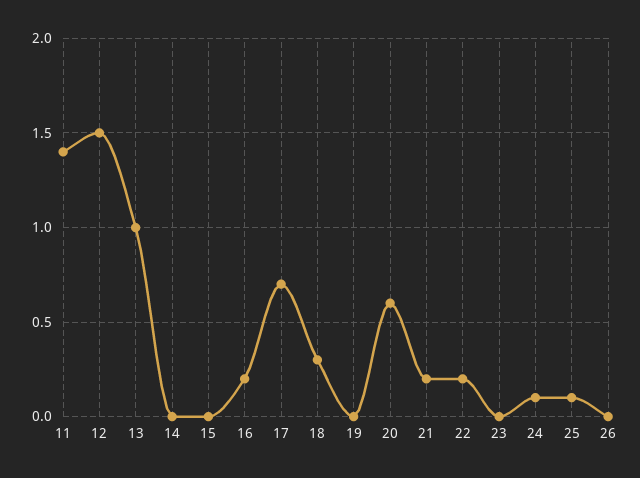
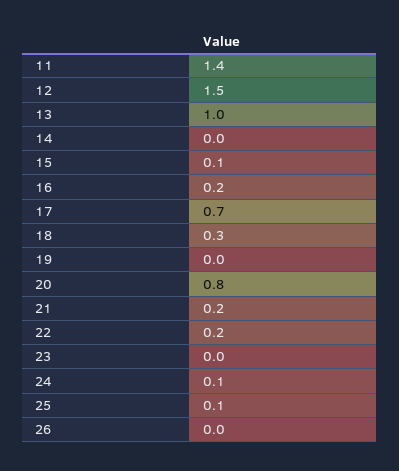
15: 0 -> 0.1
20: 0.6 -> 0.8

